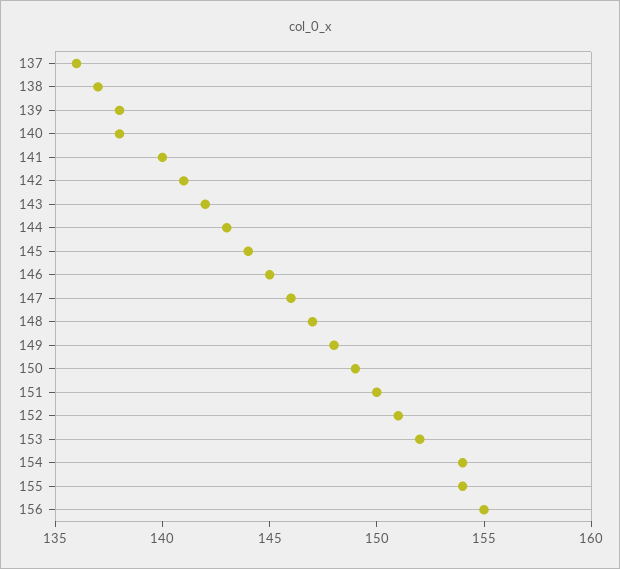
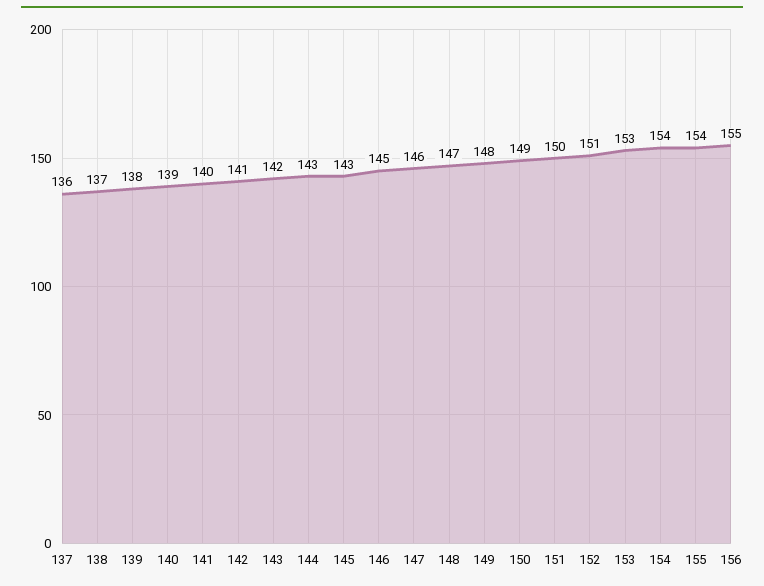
140: 138 -> 139
145: 144 -> 143
153: 152 -> 153

